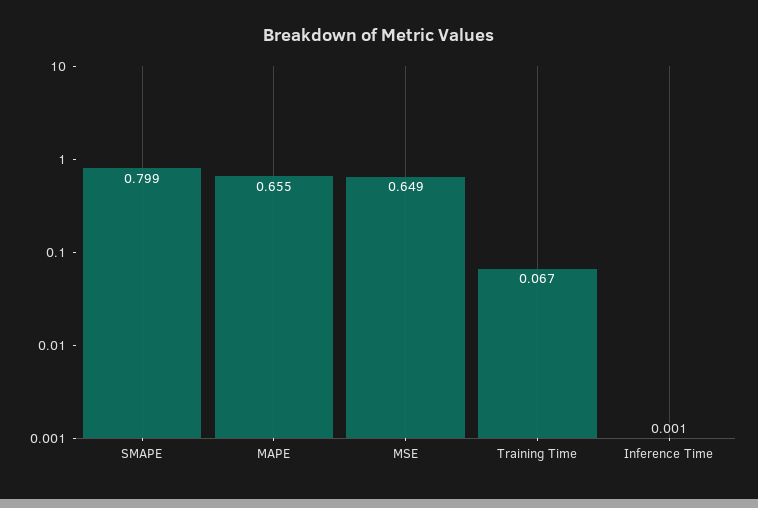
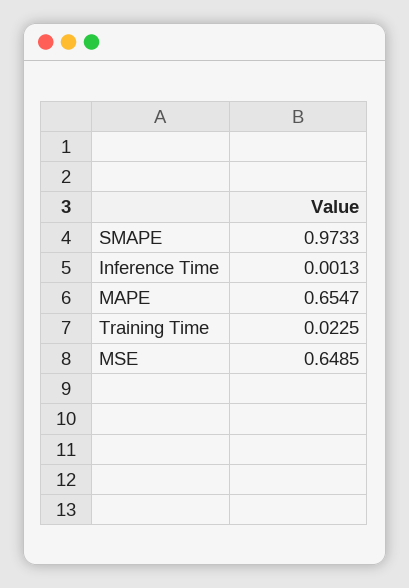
SMAPE: 0.799 -> 0.9733
Training Time: 0.067 -> 0.0225

